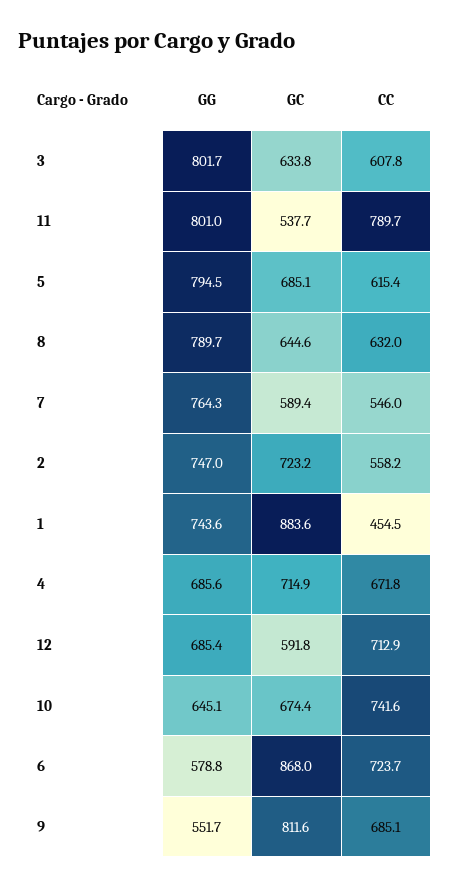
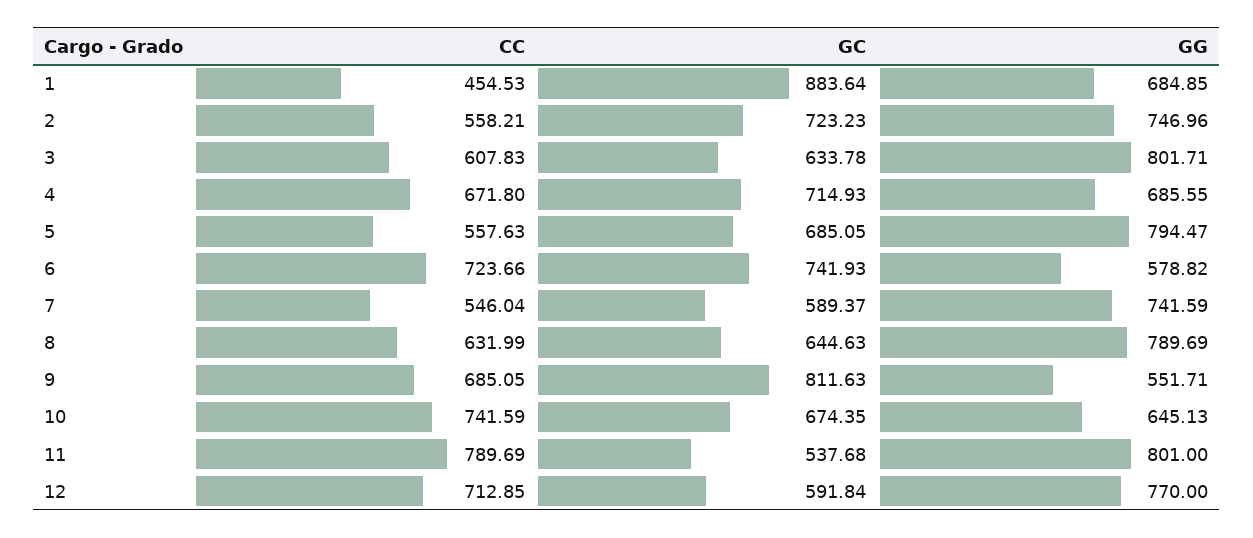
CC, 5: 615.4 -> 557.63
GG, 7: 764.3 -> 741.59
GG, 1: 743.6 -> 684.85
GG, 12: 685.4 -> 770
GC, 6: 868 -> 741.93

